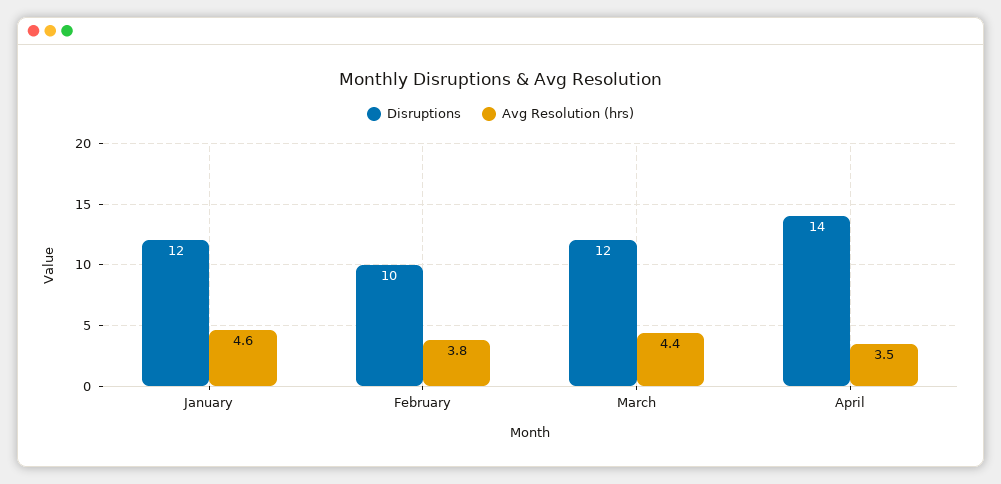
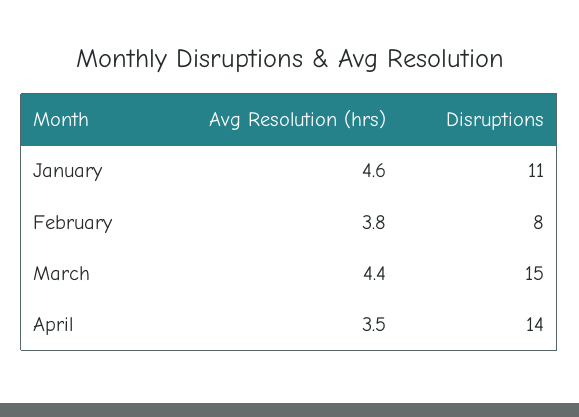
Disruptions, January: 12 -> 11
Disruptions, February: 10 -> 8
Disruptions, March: 12 -> 15

